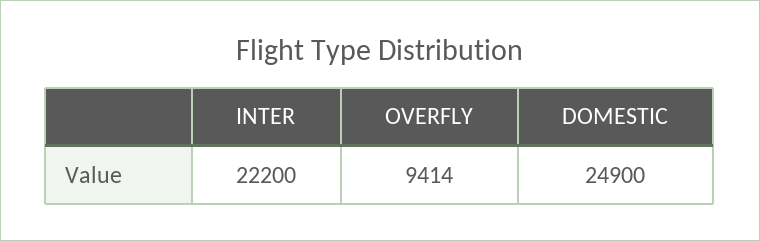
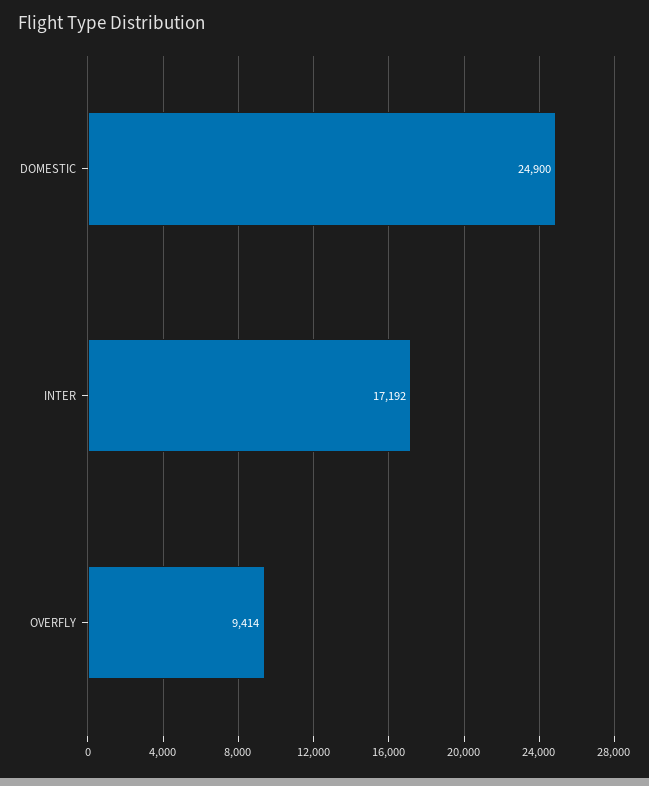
INTER: 22200 -> 17192

